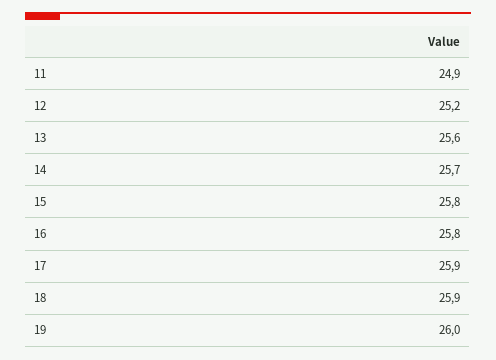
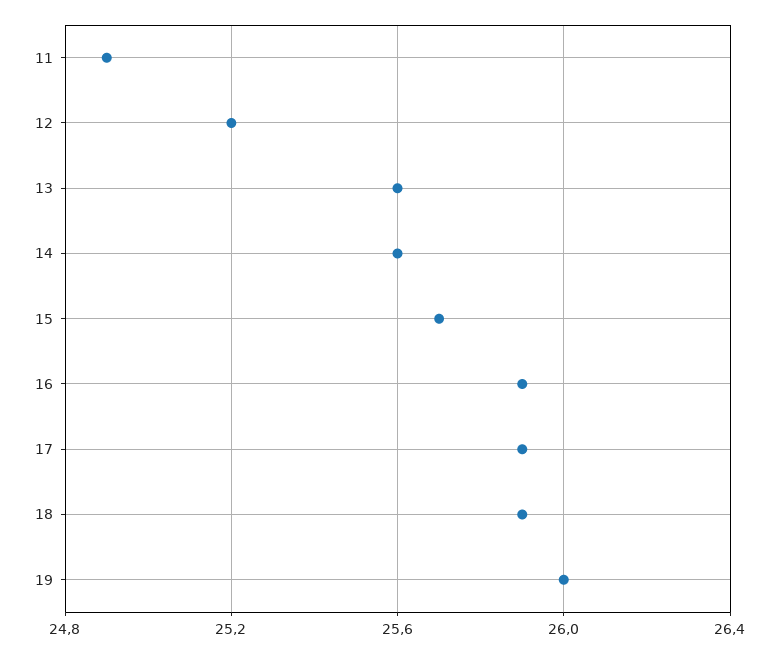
14: 25.7 -> 25.6
15: 25.8 -> 25.7
16: 25.8 -> 25.9

